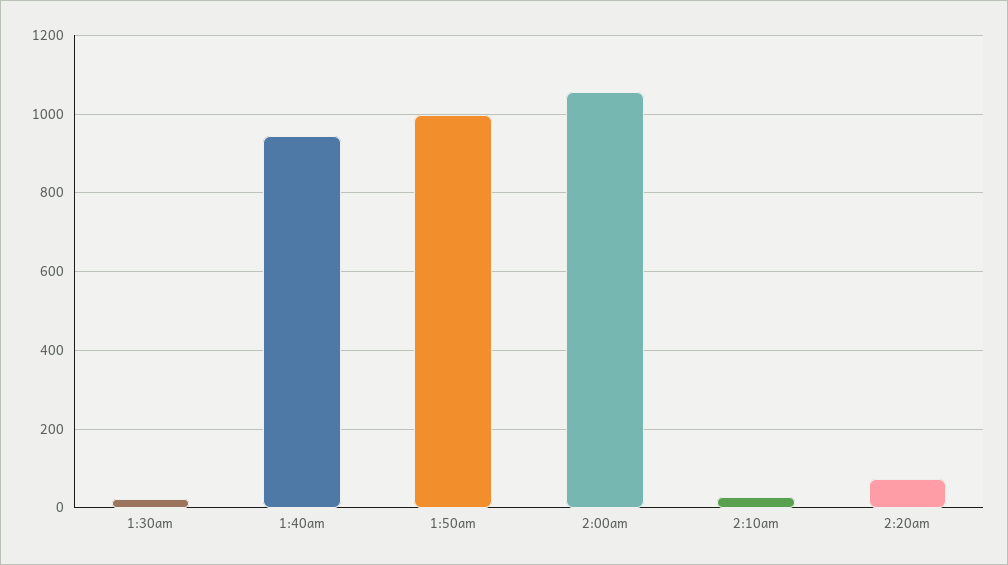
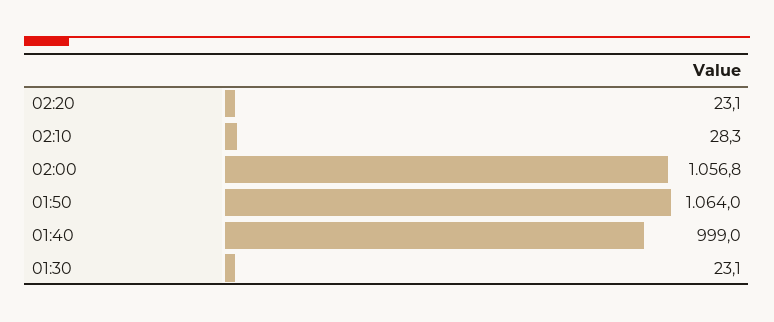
1:40am: 940 -> 999
1:50am: 1000 -> 1064
2:20am: 80 -> 23.1

